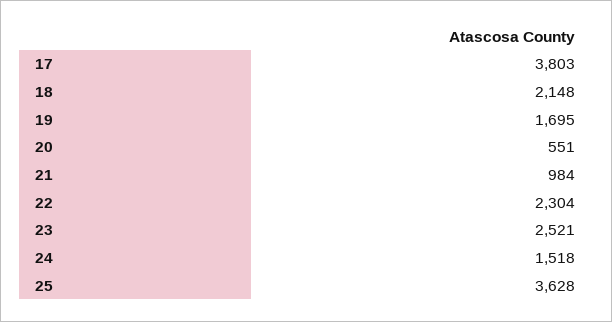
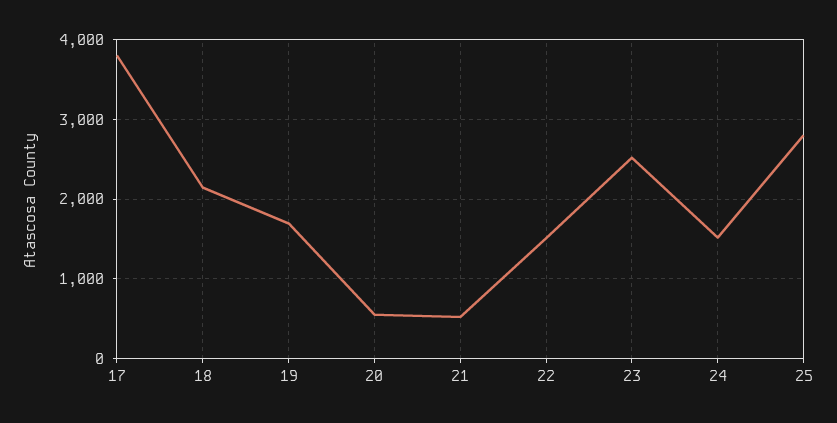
21: 984 -> 500
22: 2304 -> 1500
25: 3628 -> 2800

